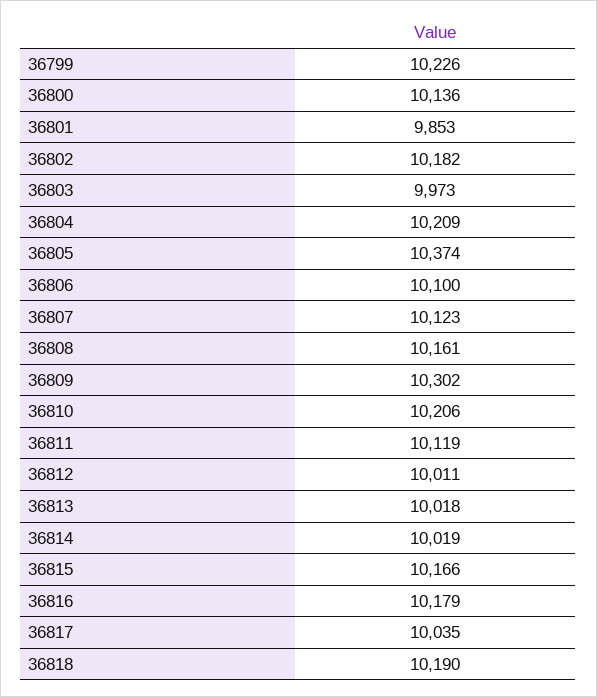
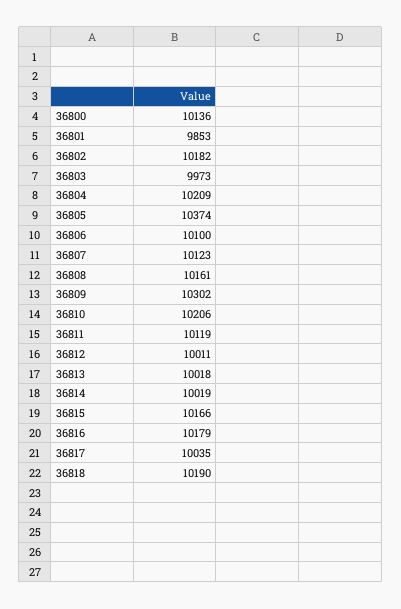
36799: 10226 -> none

